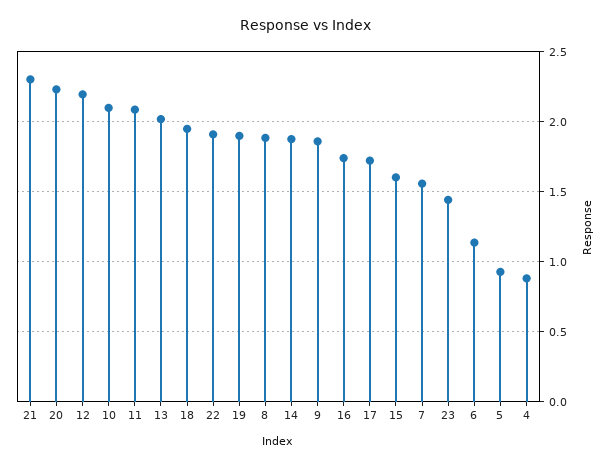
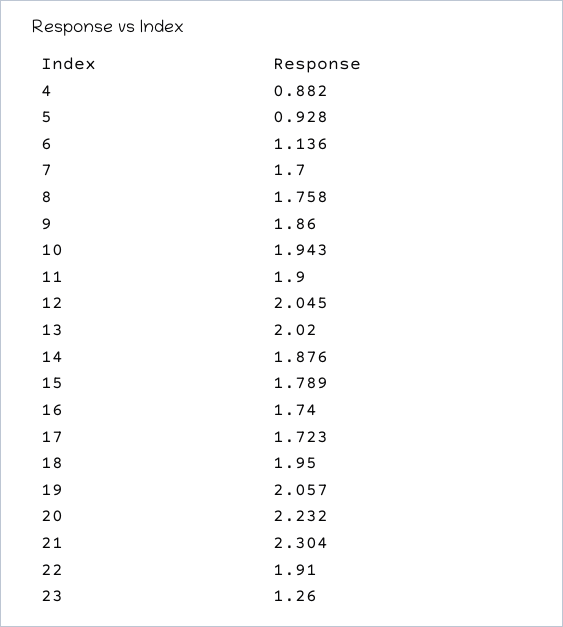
12: 2.2 -> 2.045
10: 2.1 -> 1.943
11: 2.1 -> 1.9
19: 1.9 -> 2.057
8: 1.9 -> 1.758
15: 1.6 -> 1.789
7: 1.55 -> 1.7
23: 1.45 -> 1.26

